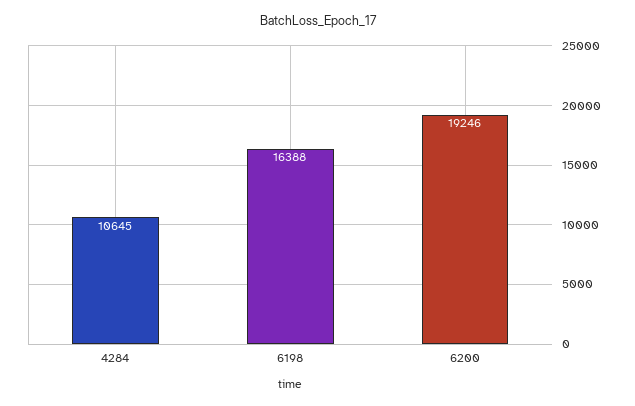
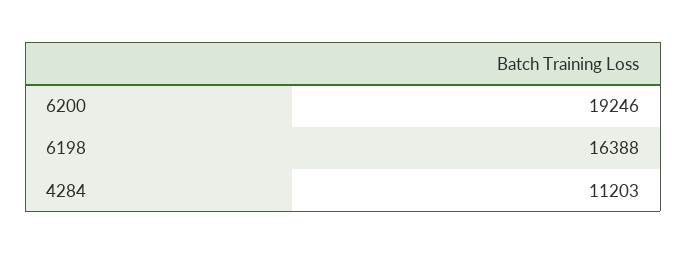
4284: 10645 -> 11203

